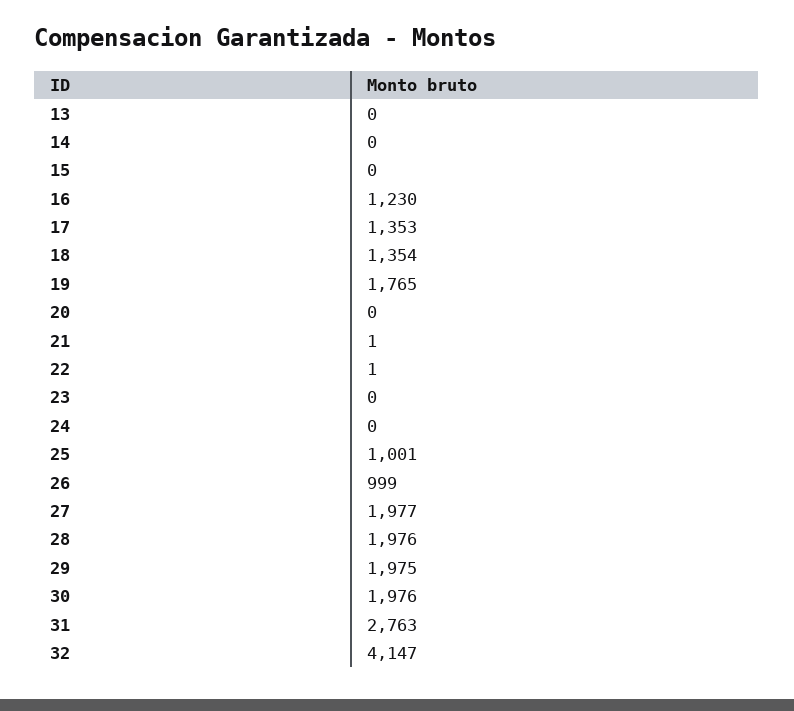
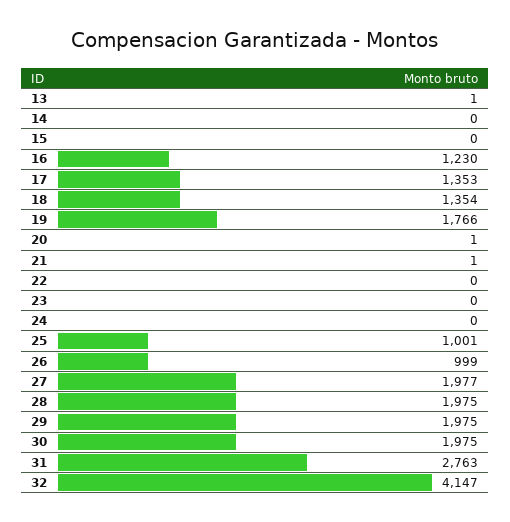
13: 0 -> 1
19: 1765 -> 1766
20: 0 -> 1
22: 1 -> 0
28: 1976 -> 1975
30: 1976 -> 1975

